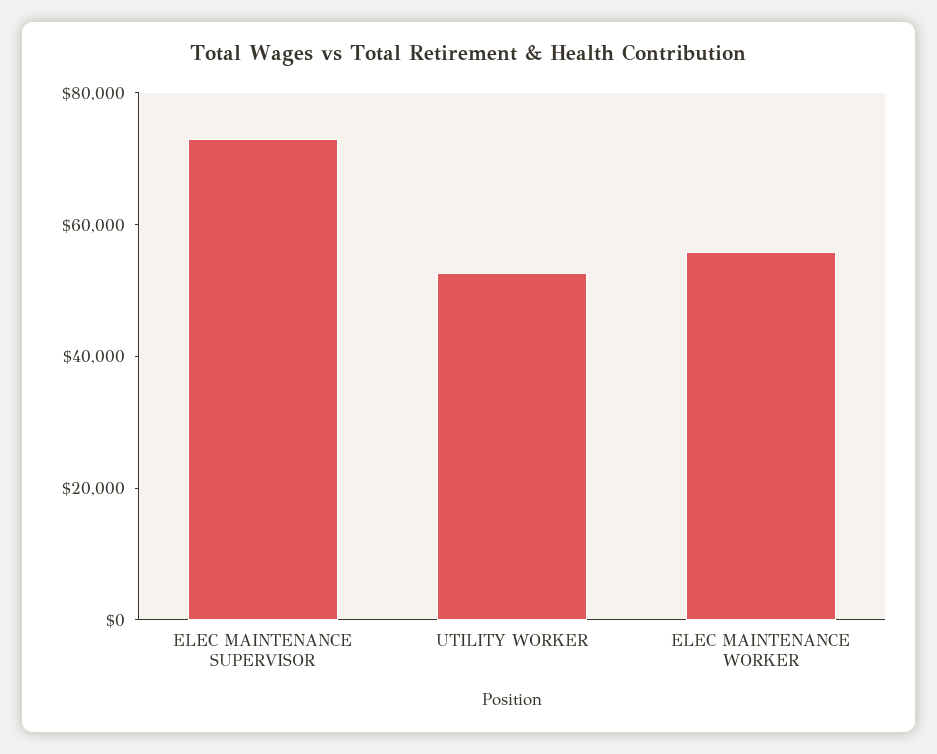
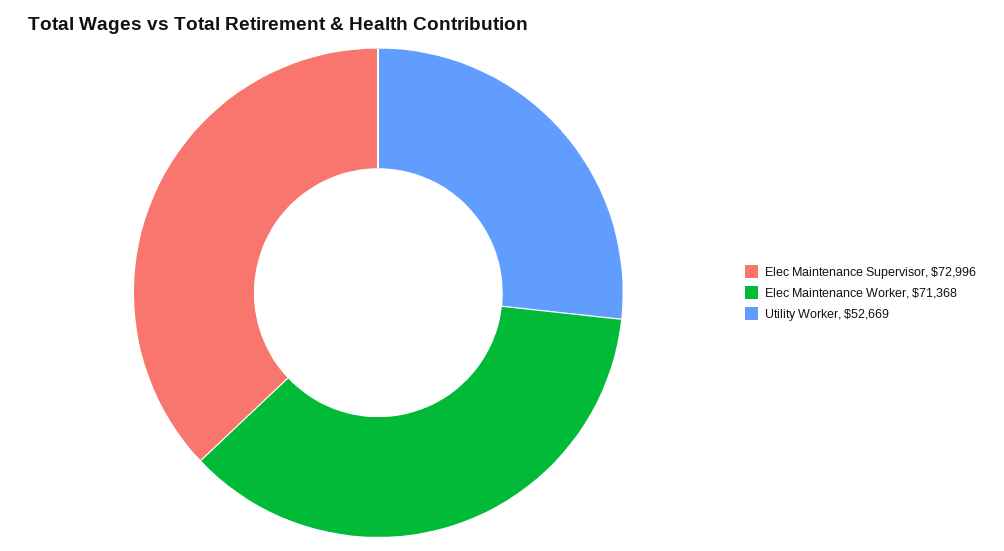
ELEC MAINTENANCE WORKER: 55000 -> 71368

